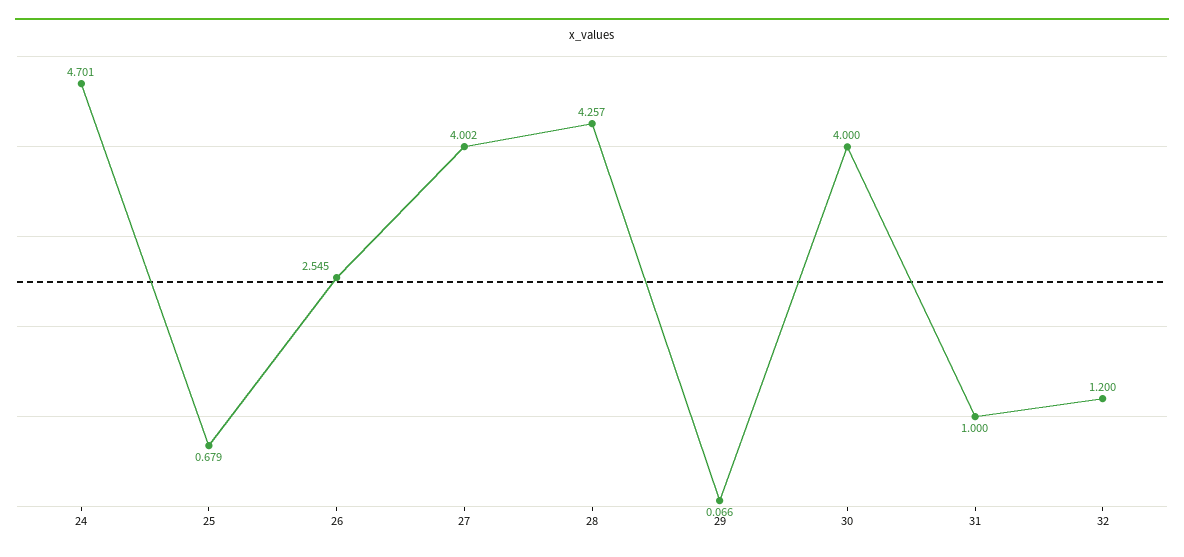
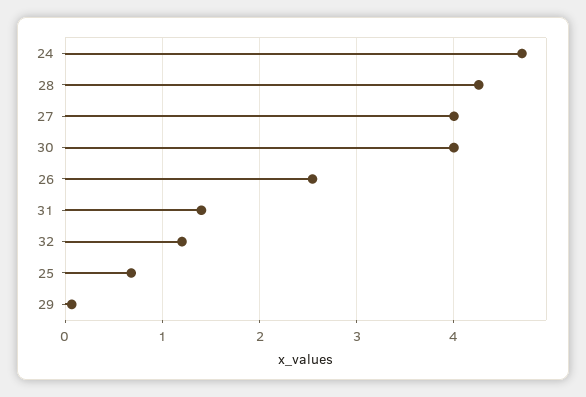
31: 1 -> 1.4

